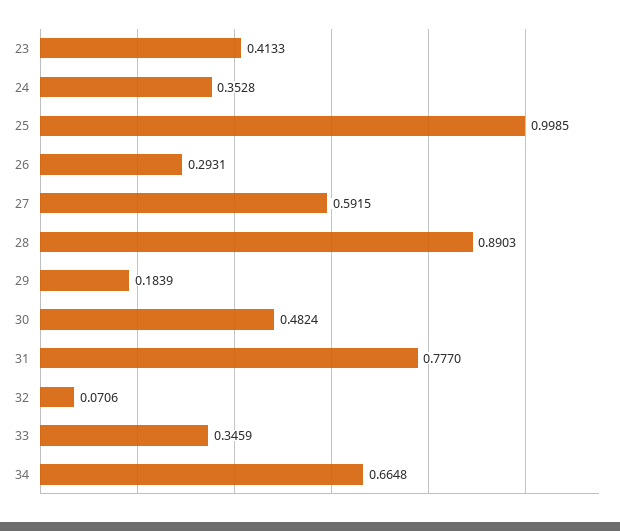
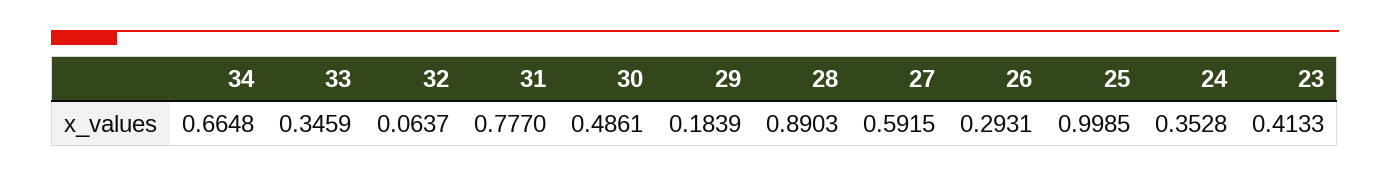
30: 0.4824 -> 0.4861
32: 0.0706 -> 0.0637

